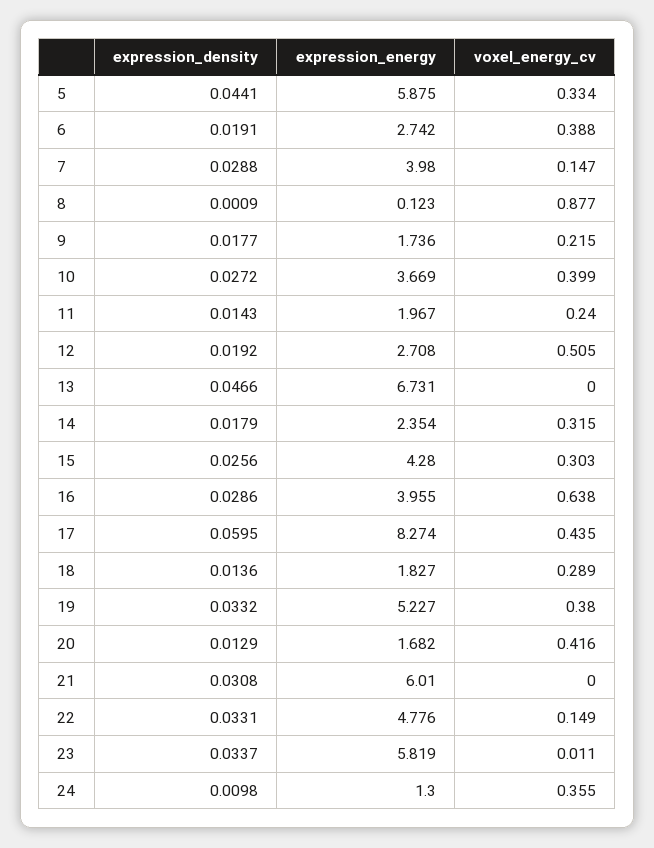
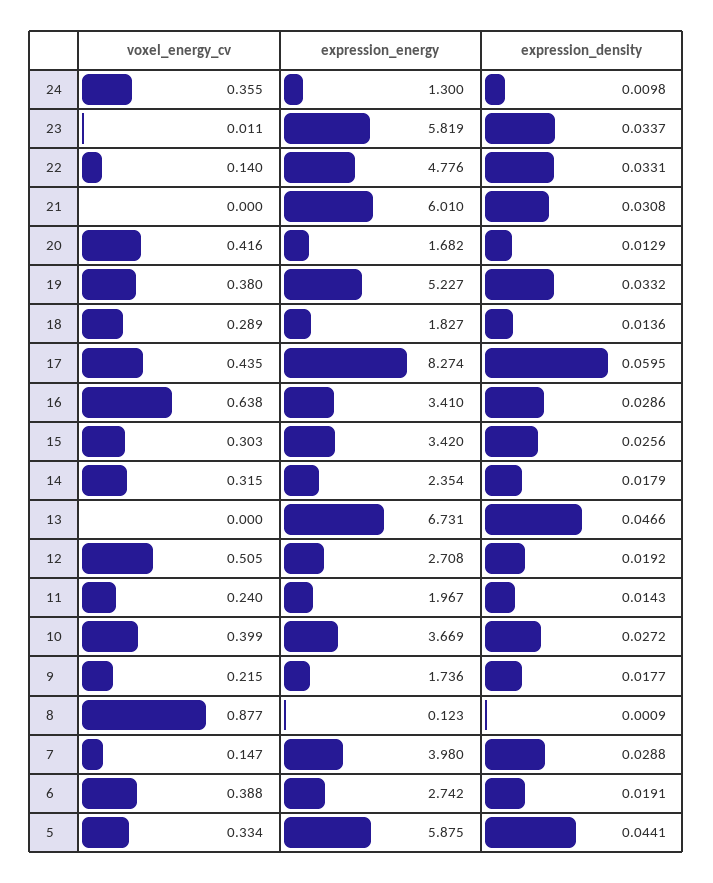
expression_energy, 15: 4.28 -> 3.42
expression_energy, 16: 3.955 -> 3.41
voxel_energy_cv, 22: 0.149 -> 0.14

